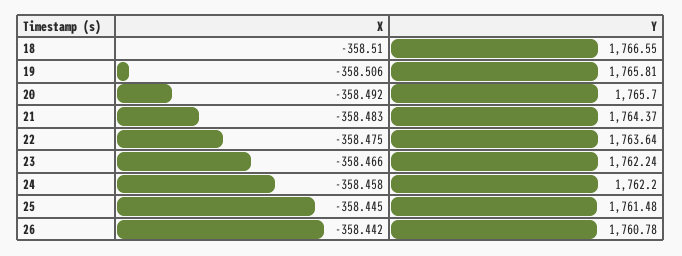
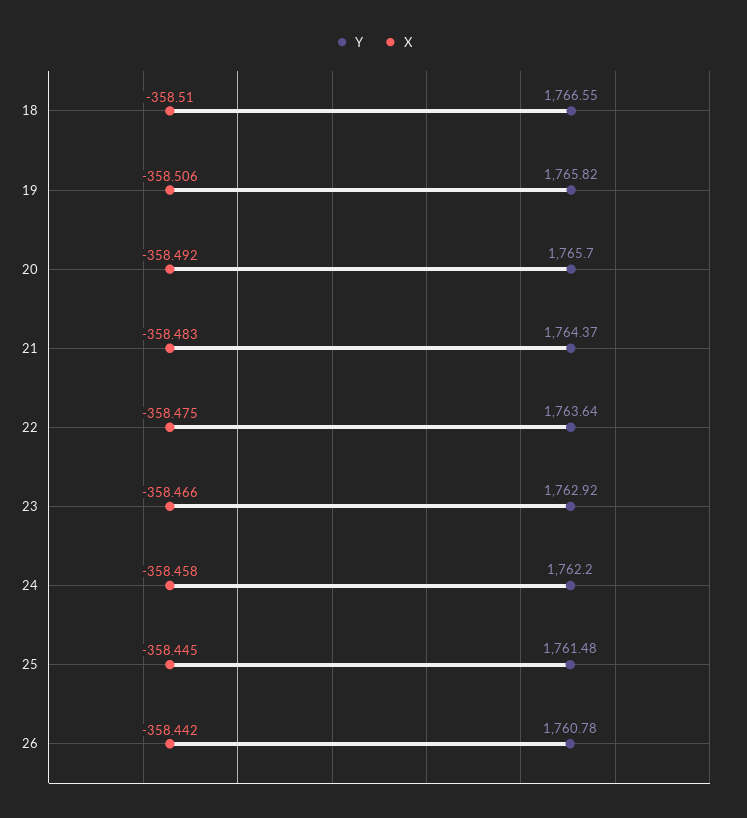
Y, 19: 1765.81 -> 1765.82
Y, 23: 1762.24 -> 1762.92

